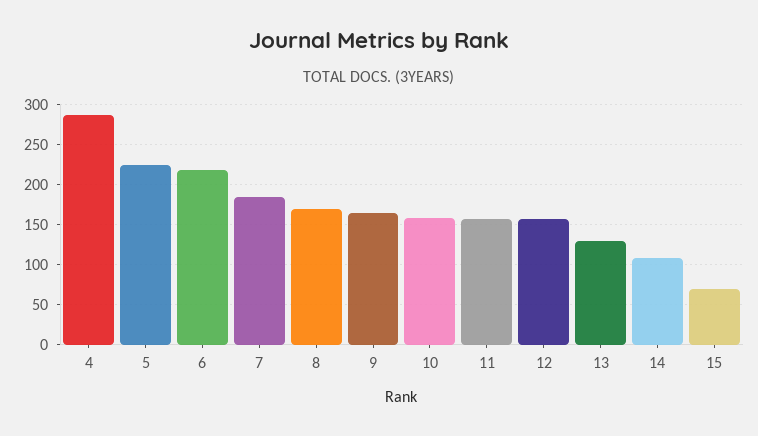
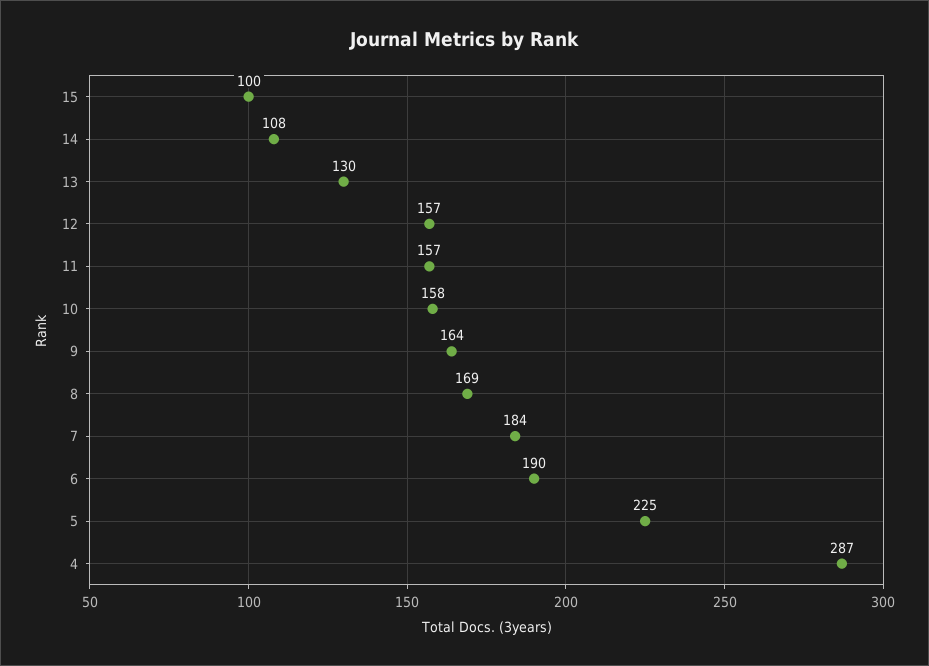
6: 220 -> 190
15: 70 -> 100

